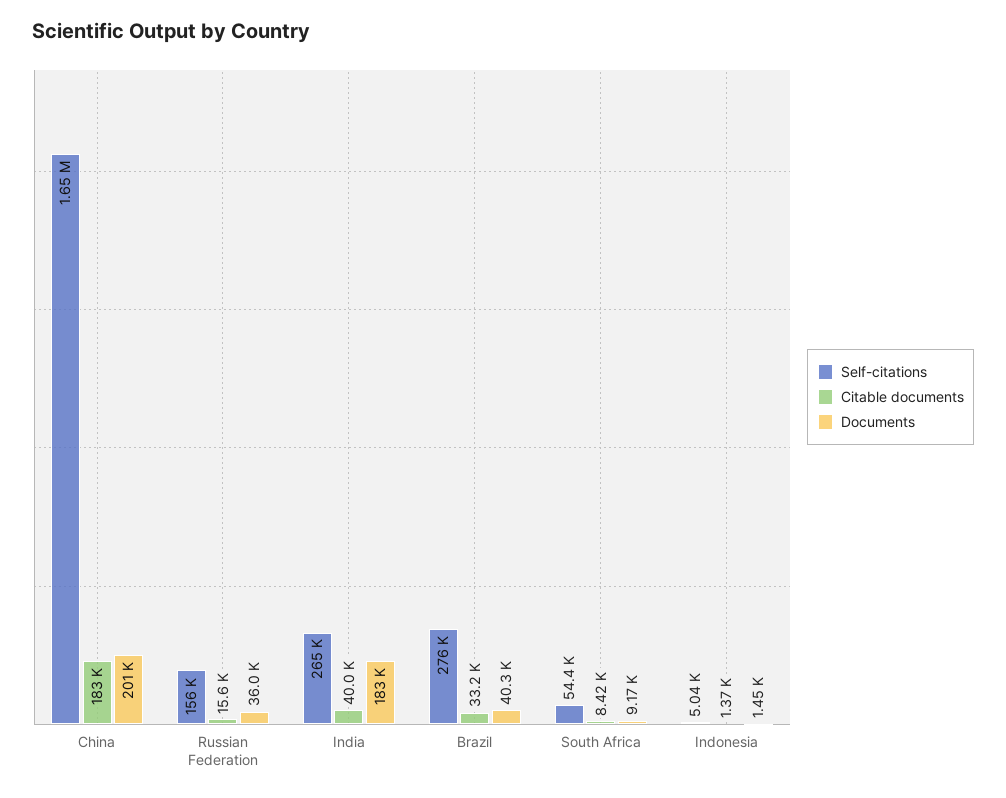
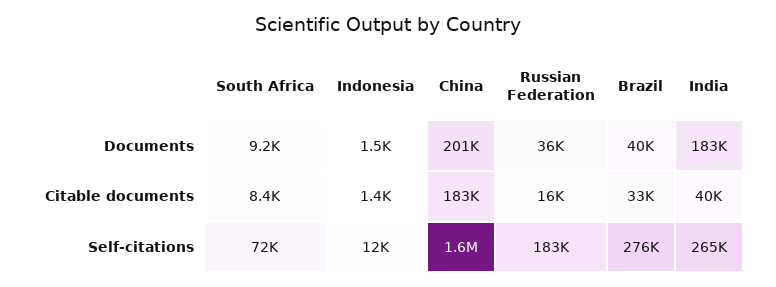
Self-citations, Russian Federation: 156000 -> 183000
Self-citations, South Africa: 54400 -> 72000
Self-citations, Indonesia: 5040 -> 12000

